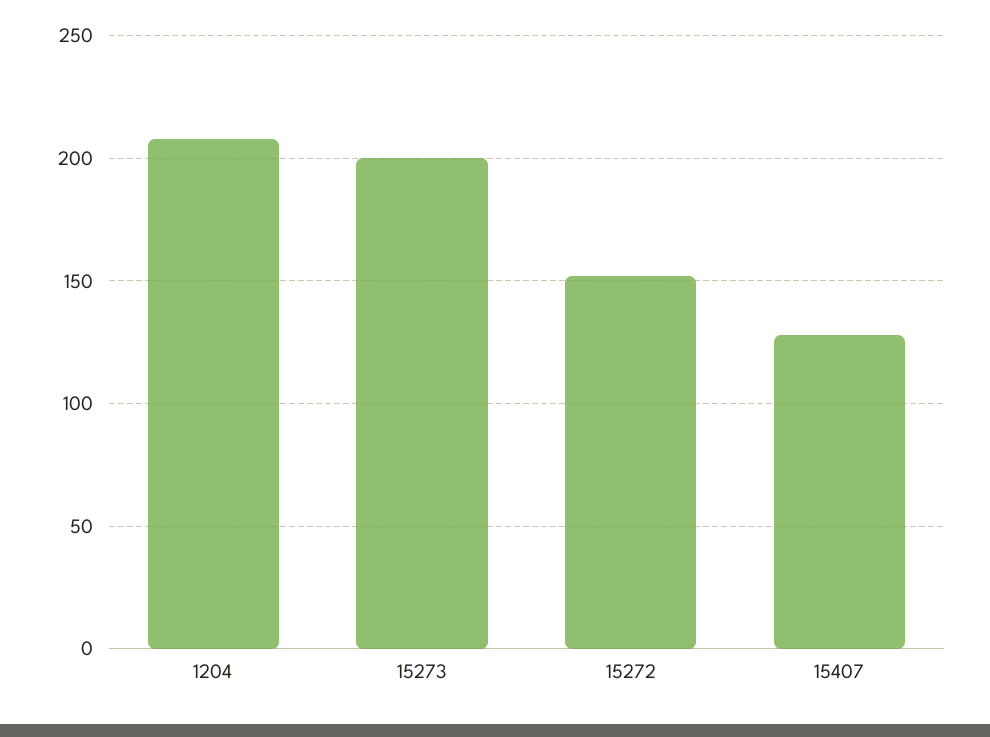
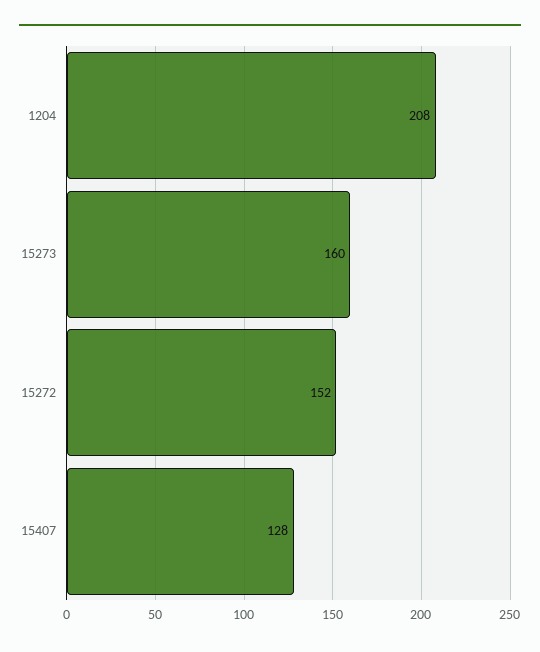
15273: 200 -> 160

